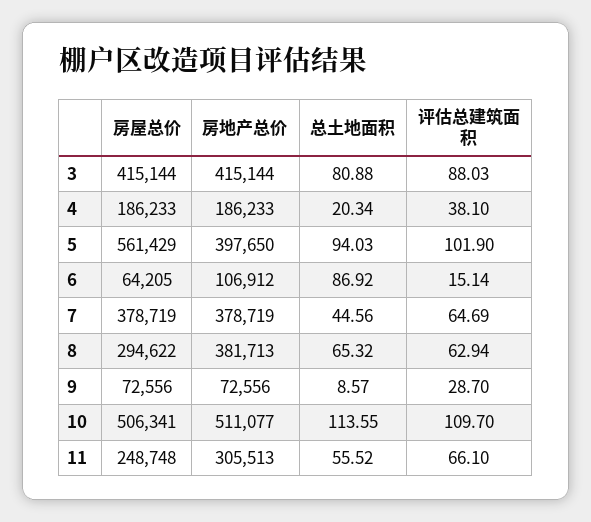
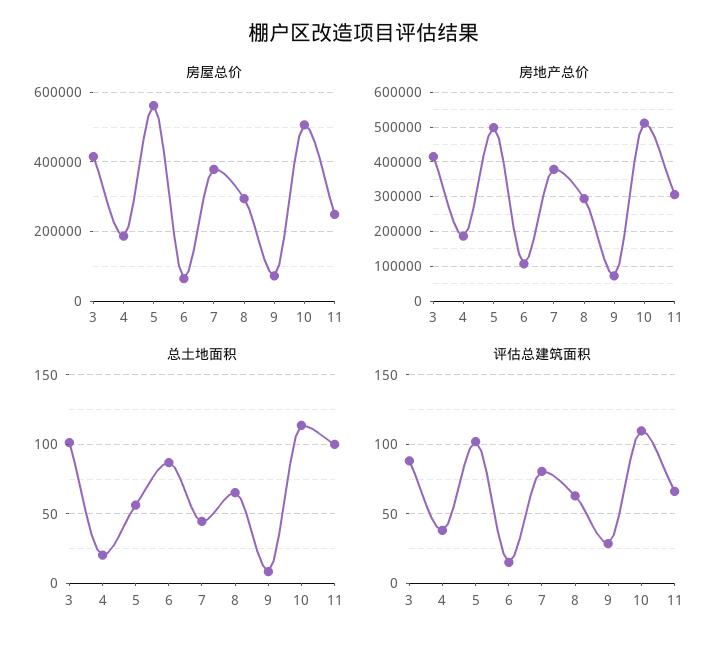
总土地面积, 3: 80.88 -> 100
房地产总价, 5: 397650 -> 500000
总土地面积, 5: 94.03 -> 55
评估总建筑面积, 7: 64.69 -> 80
房地产总价, 8: 381713 -> 300000
总土地面积, 11: 55.52 -> 100

